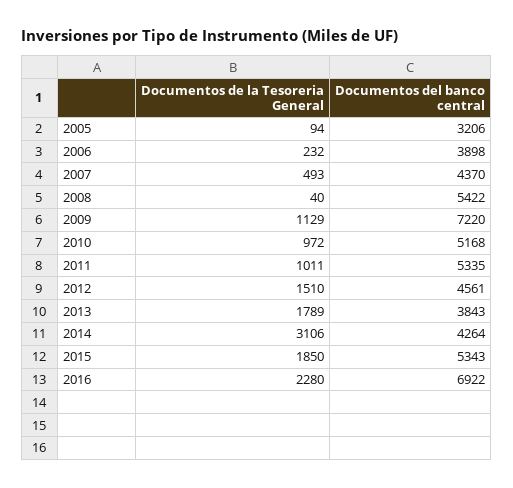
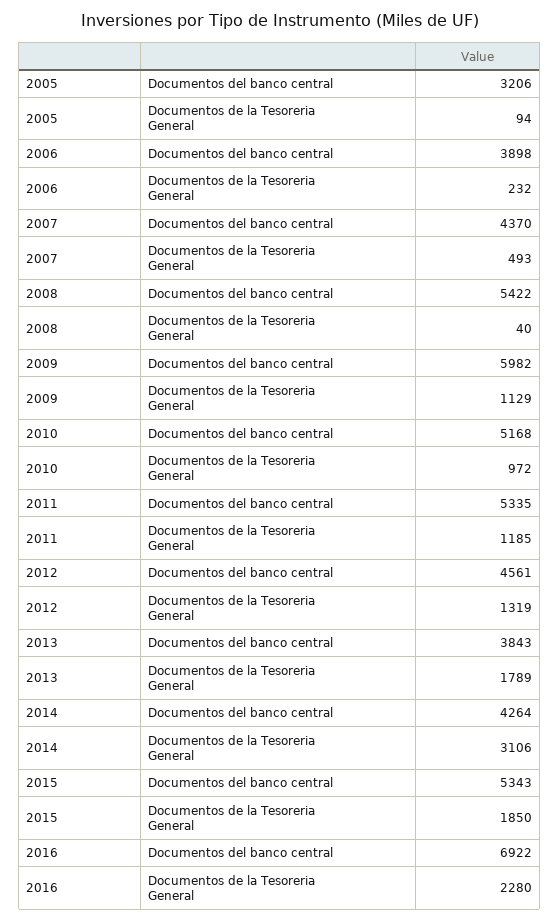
Documentos del banco central, 2009: 7220 -> 5982
Documentos de la Tesoreria General, 2011: 1011 -> 1185
Documentos de la Tesoreria General, 2012: 1510 -> 1319

